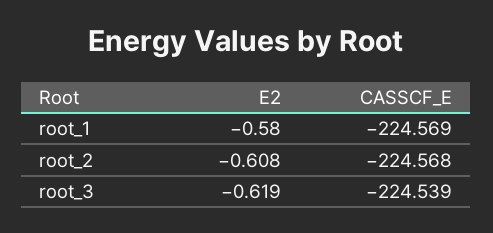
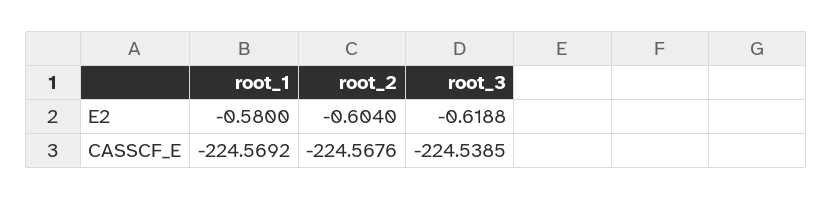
E2, root_2: -0.608 -> -0.604

